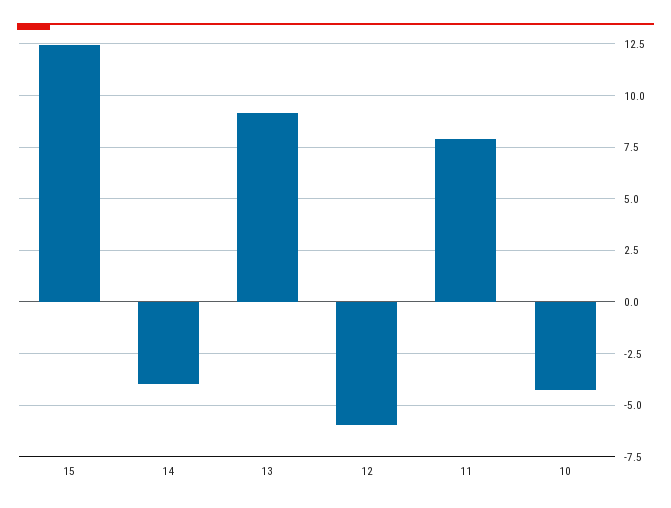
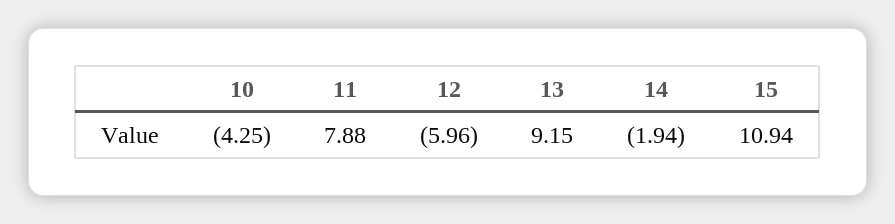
15: 12.5 -> 10.94
14: -4 -> -1.94

